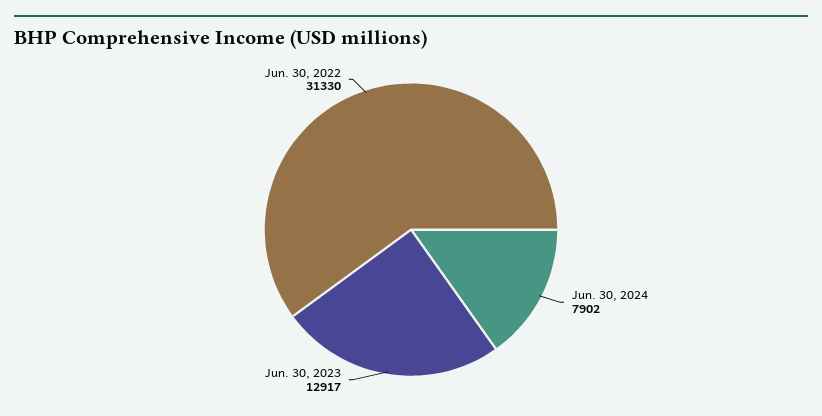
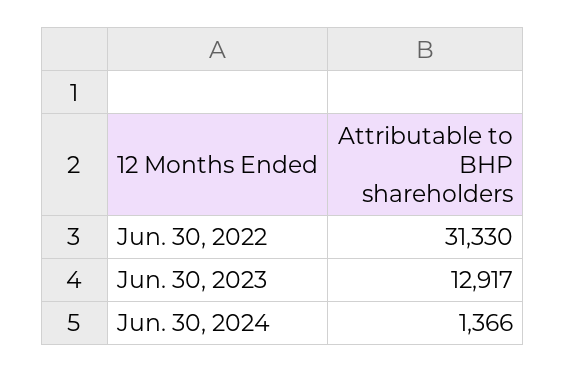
Jun. 30, 2024: 7902 -> 1366

